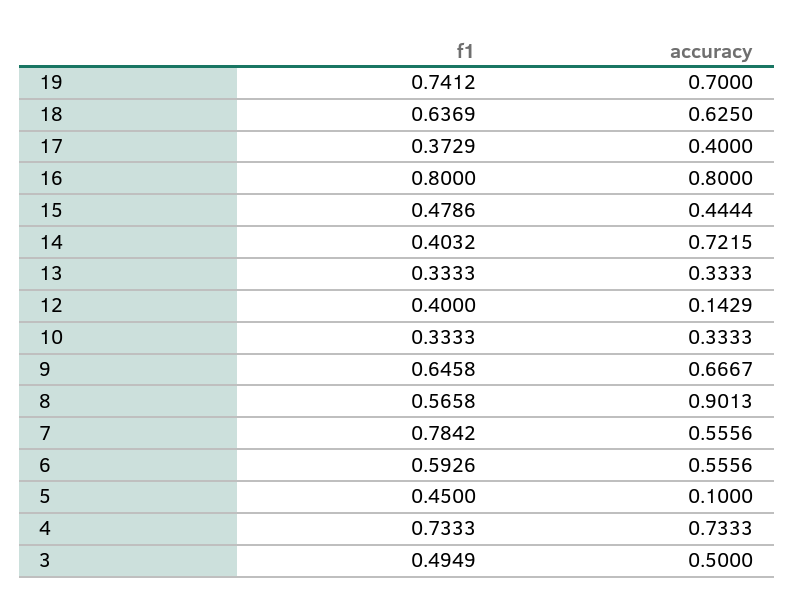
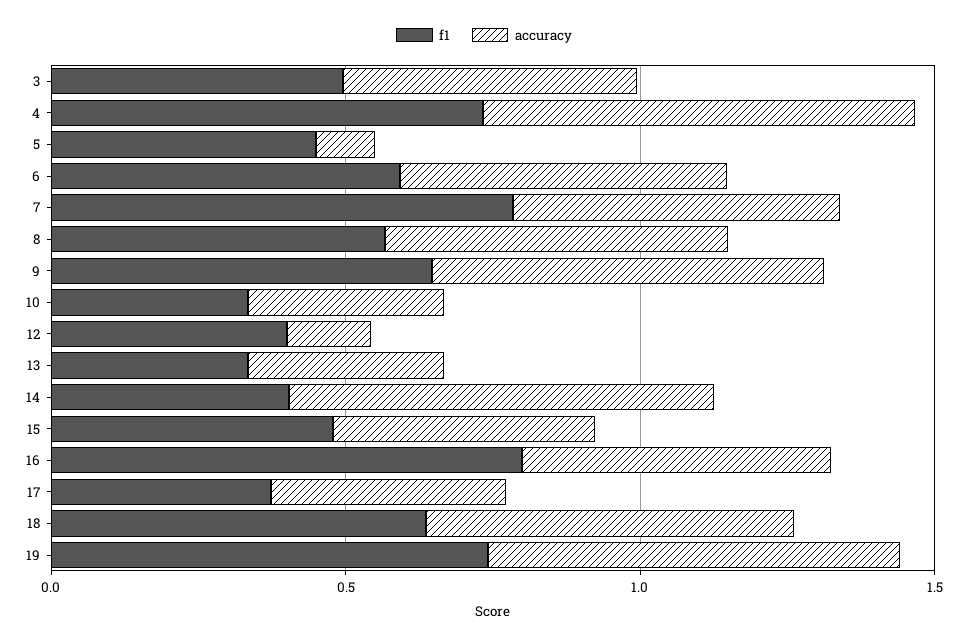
accuracy, 16: 0.8 -> 0.5
accuracy, 8: 0.9013 -> 0.6

